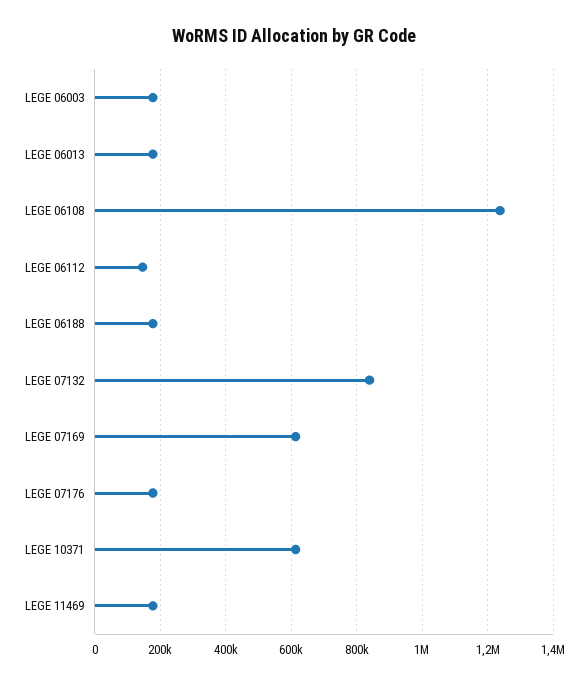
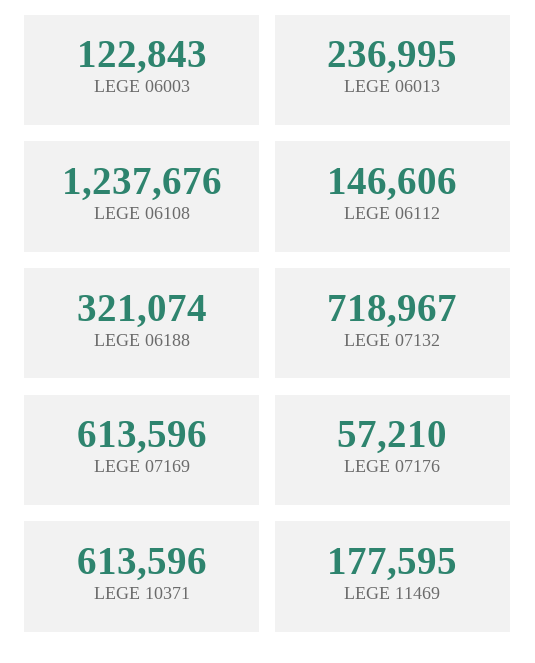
LEGE 06003: 180000 -> 122843
LEGE 06013: 180000 -> 236995
LEGE 06188: 180000 -> 321074
LEGE 07132: 840000 -> 718967
LEGE 07176: 180000 -> 57210

